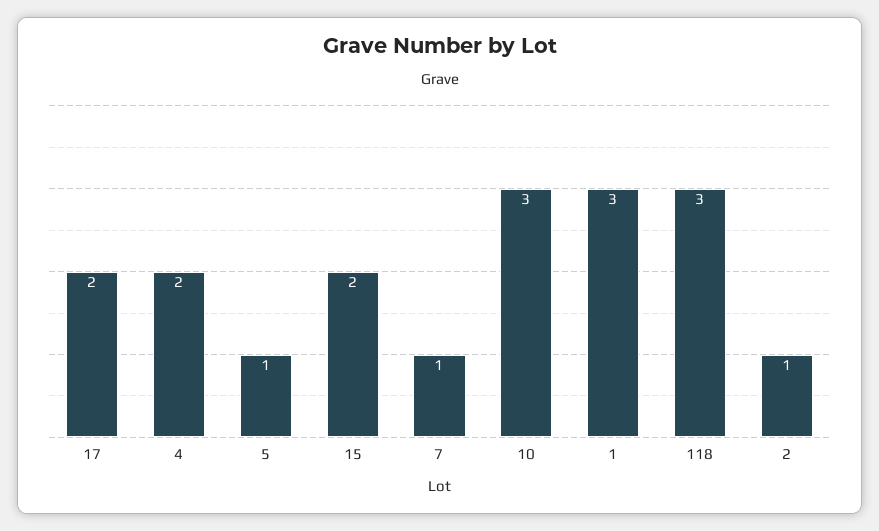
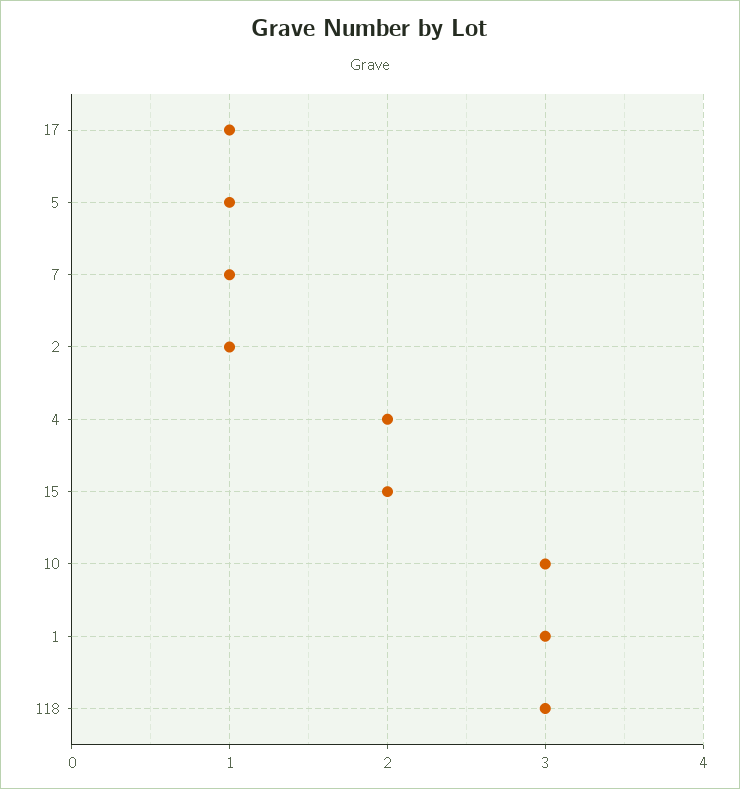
17: 2 -> 1

